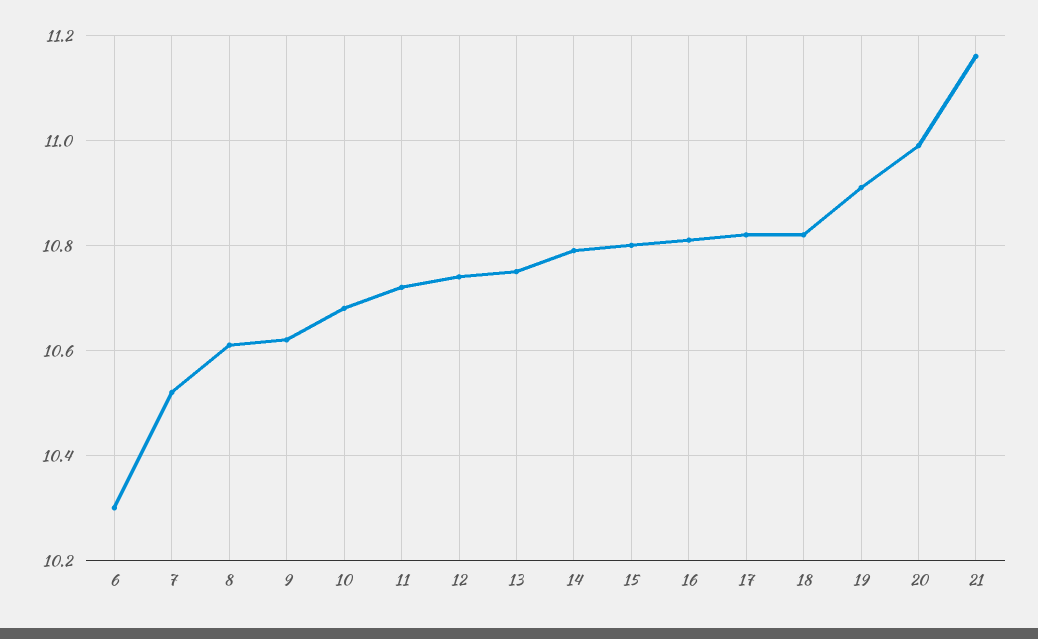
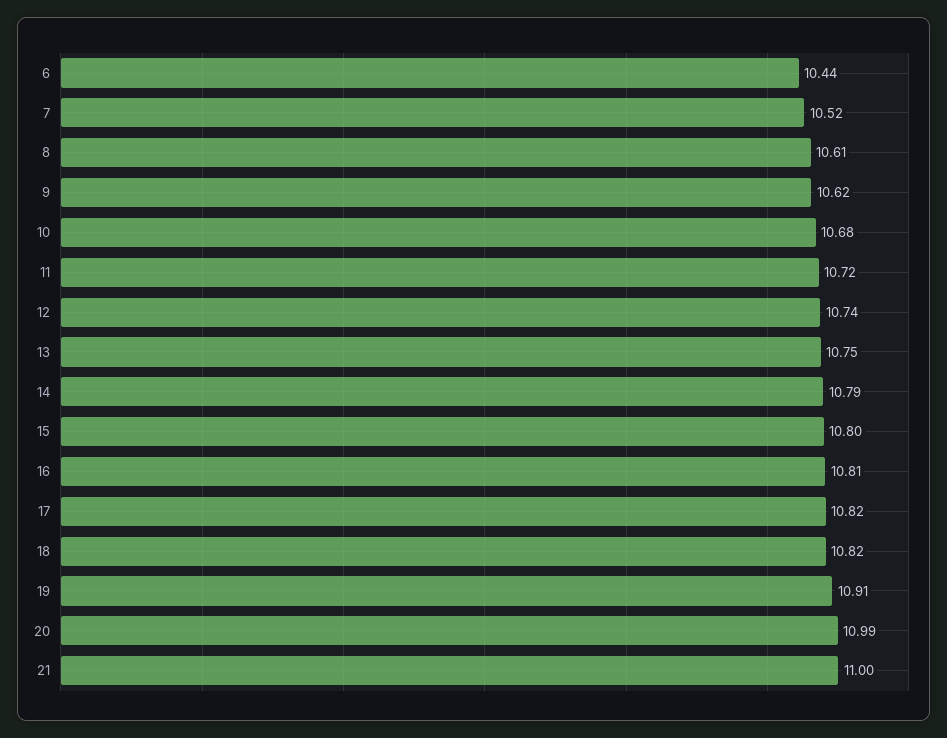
6: 10.3 -> 10.44
21: 11.15 -> 11

